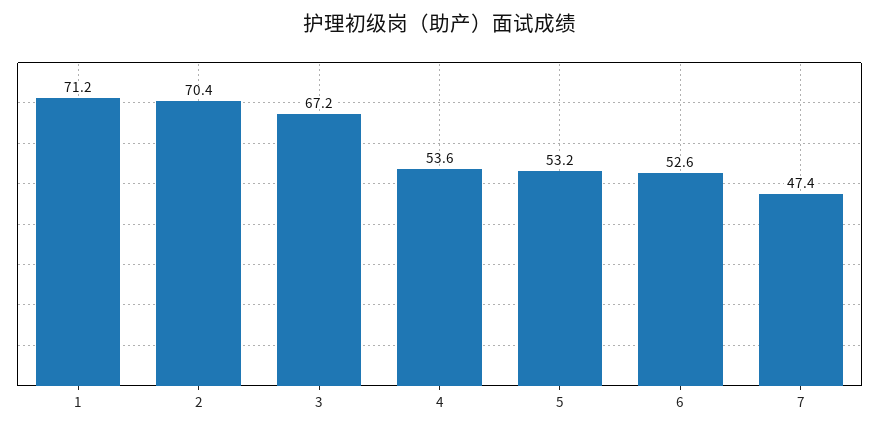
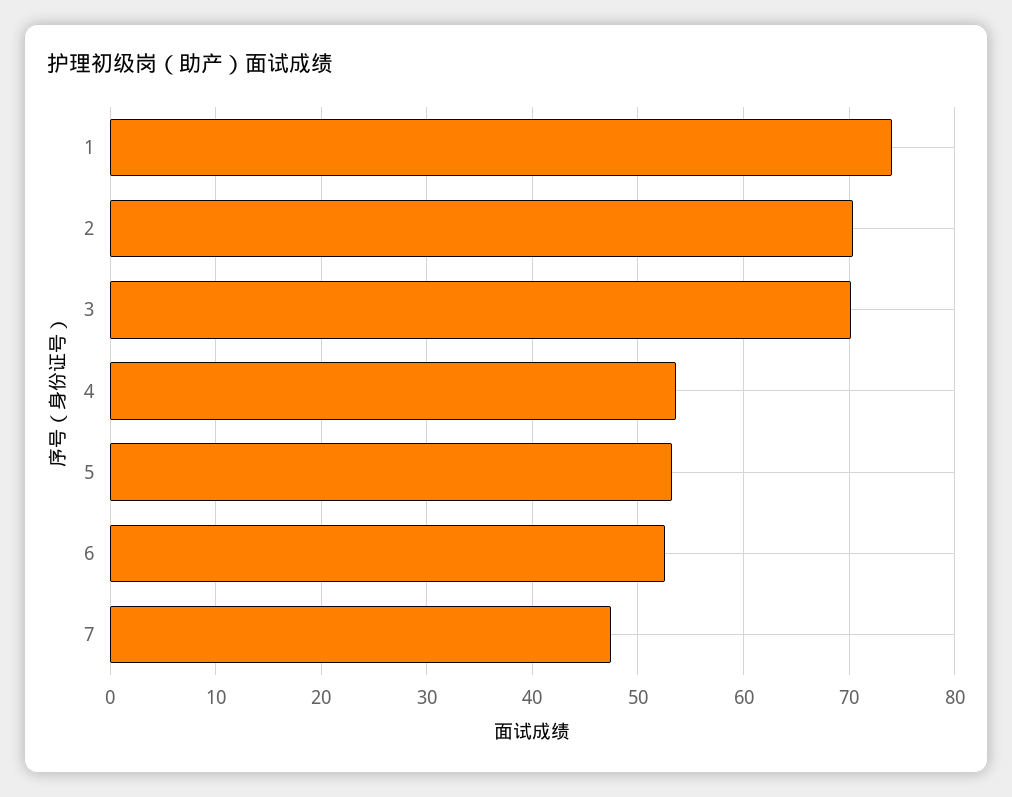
1: 71.2 -> 74
3: 67.2 -> 70

